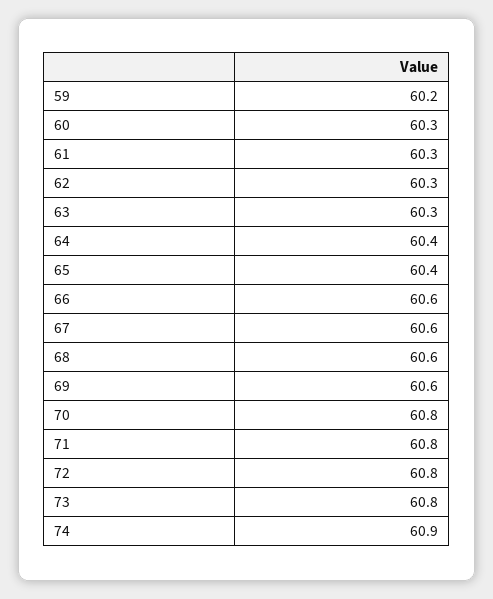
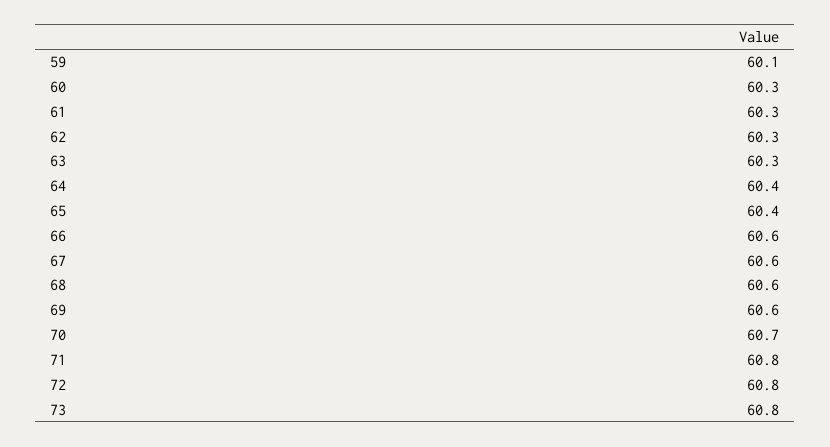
59: 60.2 -> 60.1
70: 60.8 -> 60.7
74: 60.9 -> none

